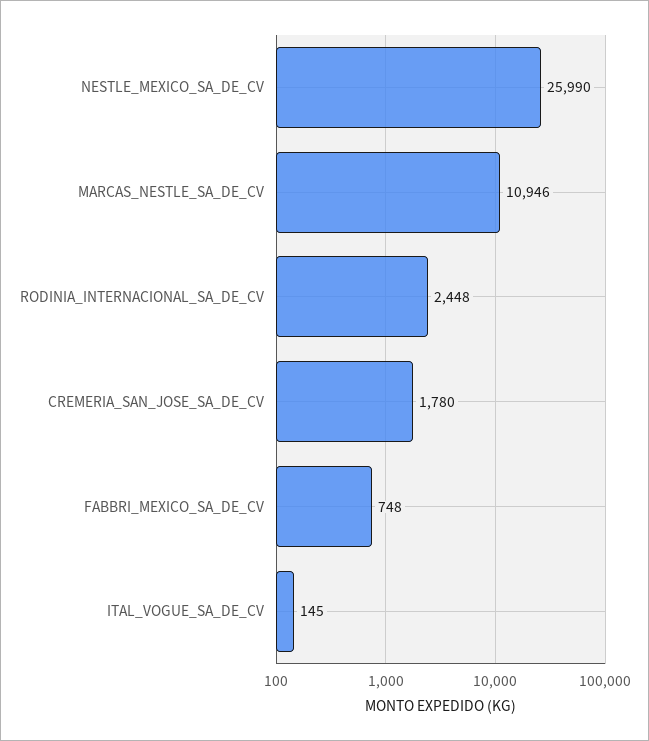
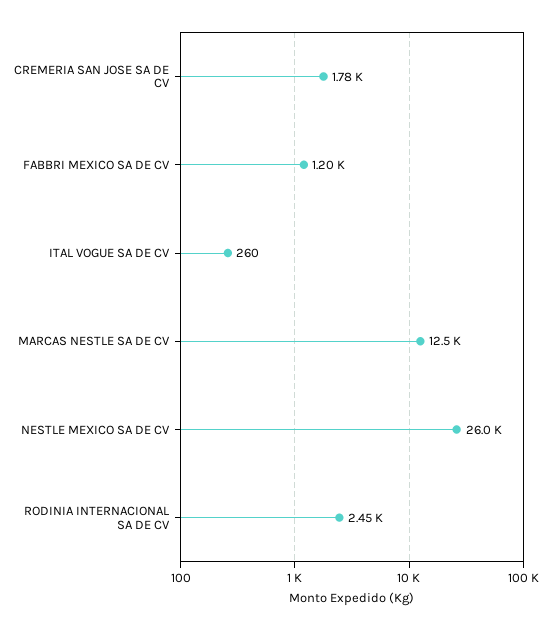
MARCAS_NESTLE_SA_DE_CV: 10946 -> 12500
FABBRI_MEXICO_SA_DE_CV: 748 -> 1200
ITAL_VOGUE_SA_DE_CV: 145 -> 260

